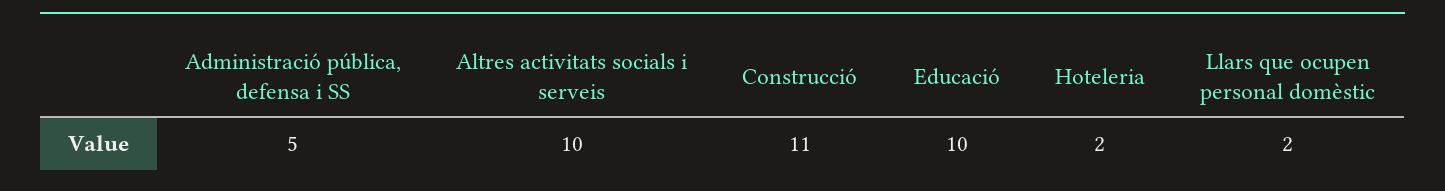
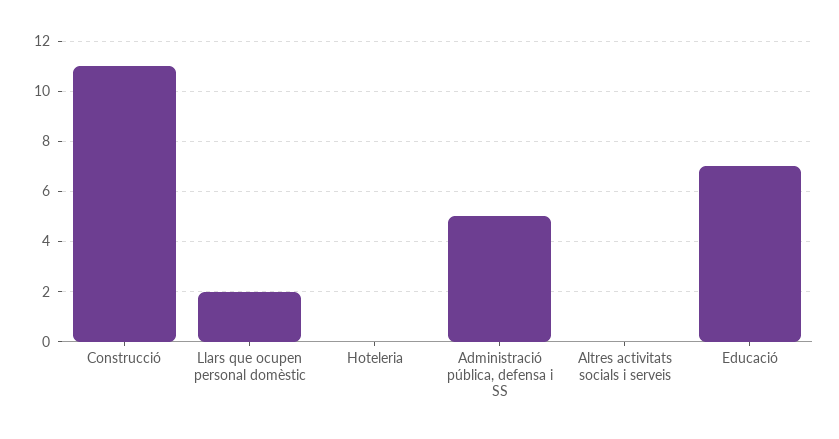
Altres activitats socials i serveis: 10 -> 0
Educació: 10 -> 7
Hoteleria: 2 -> 0

